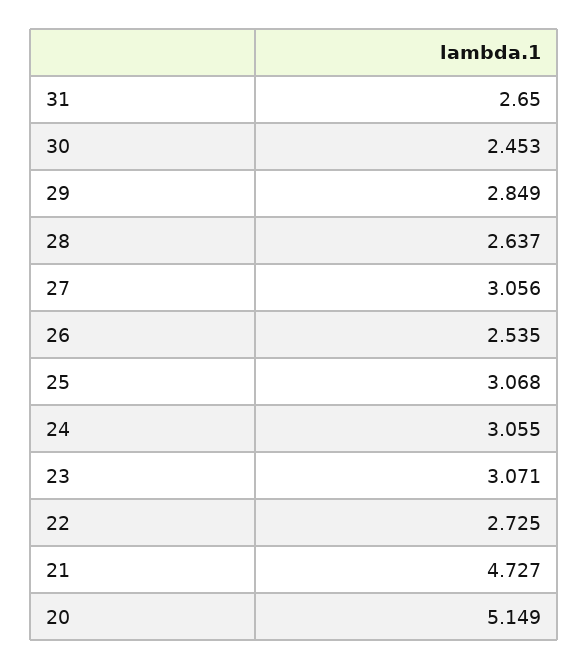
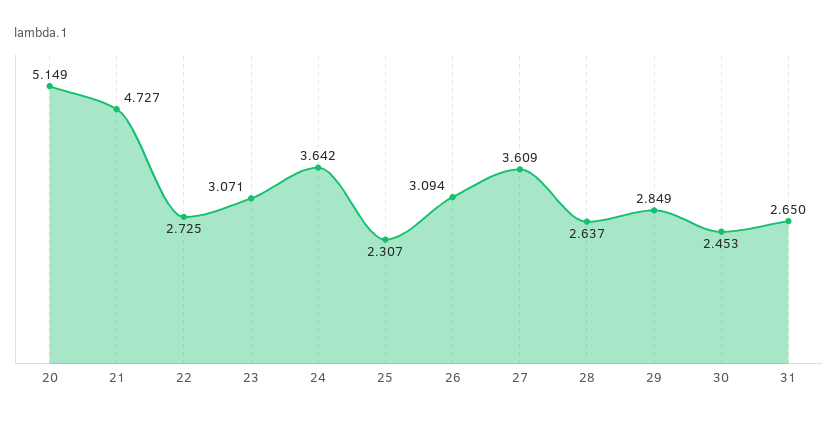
27: 3.056 -> 3.609
26: 2.535 -> 3.094
25: 3.068 -> 2.307
24: 3.055 -> 3.642

